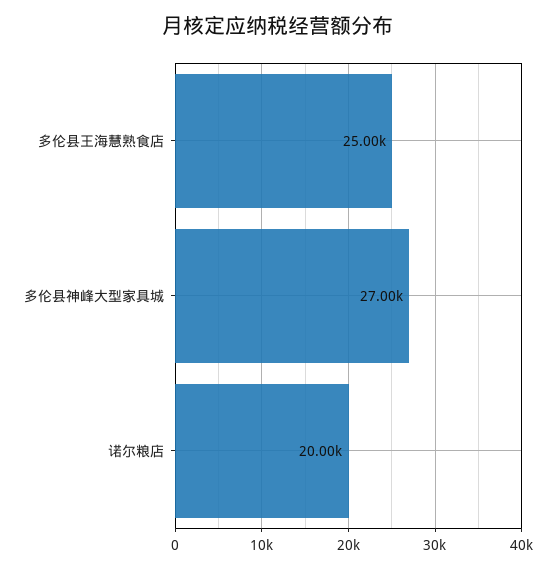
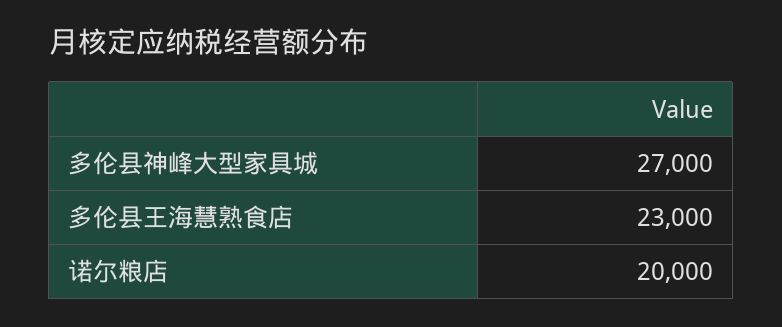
多伦县王海慧熟食店: 25000 -> 23000

